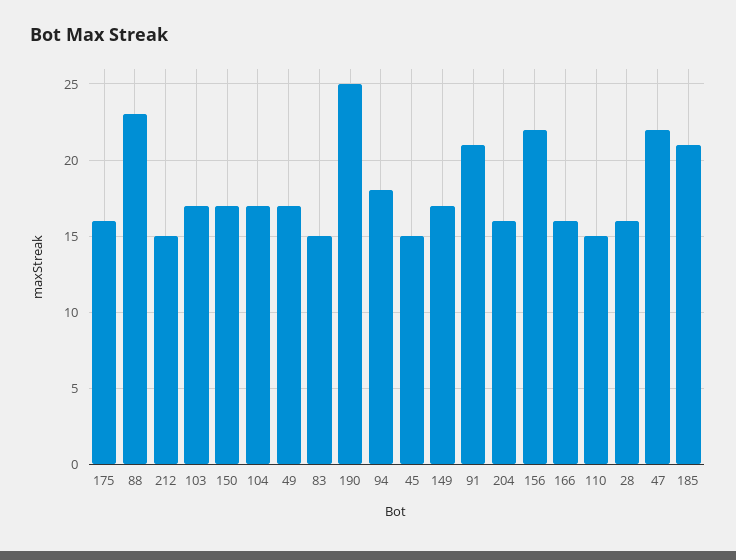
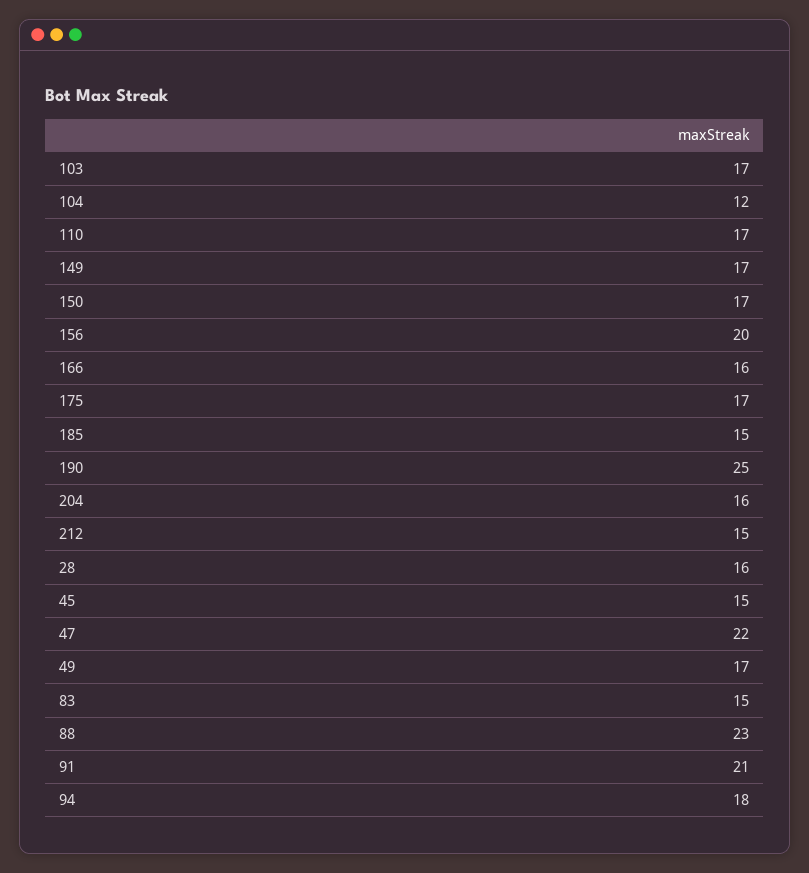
175: 16 -> 17
104: 17 -> 12
156: 22 -> 20
110: 15 -> 17
185: 21 -> 15

